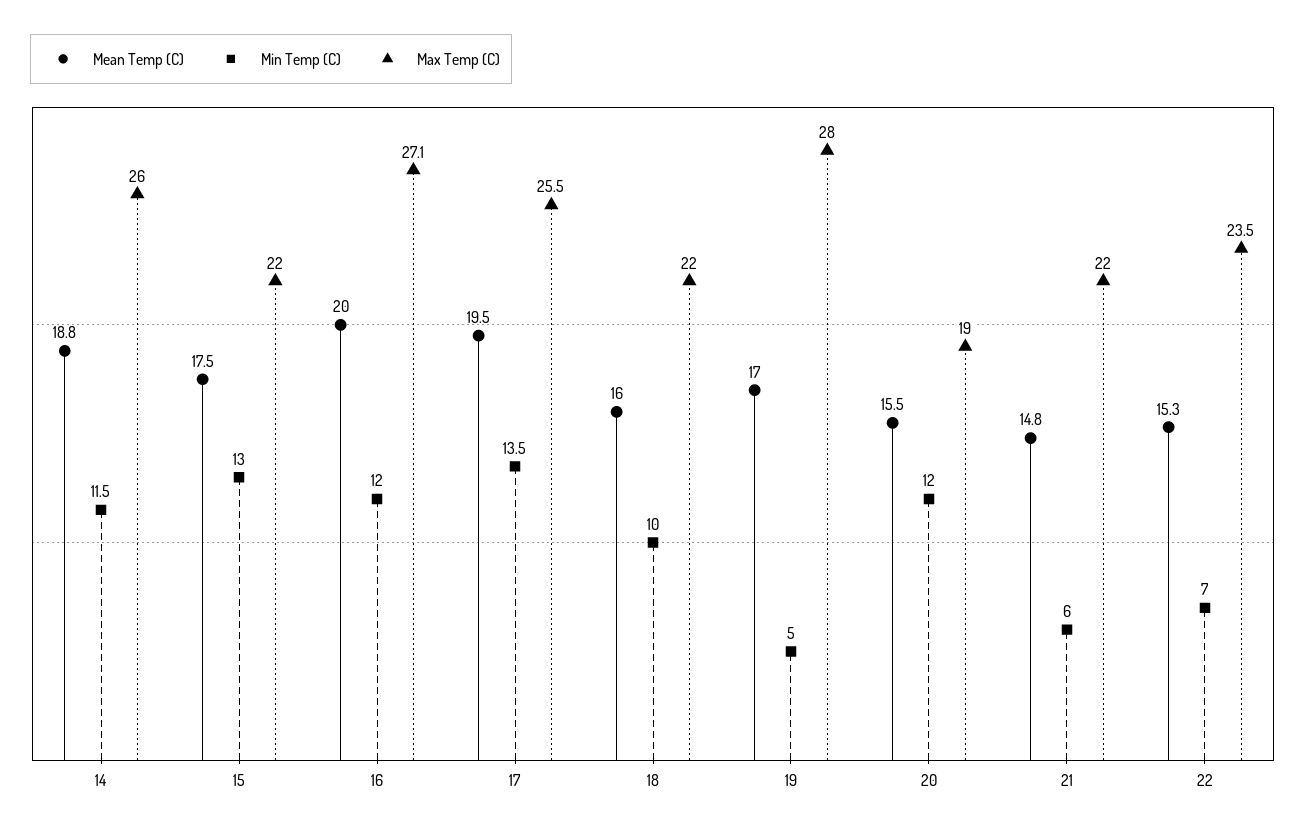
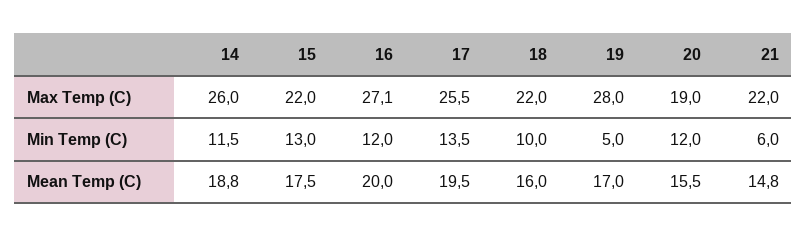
Mean Temp (C), 22: 15.3 -> none
Min Temp (C), 22: 7 -> none
Max Temp (C), 22: 23.5 -> none

